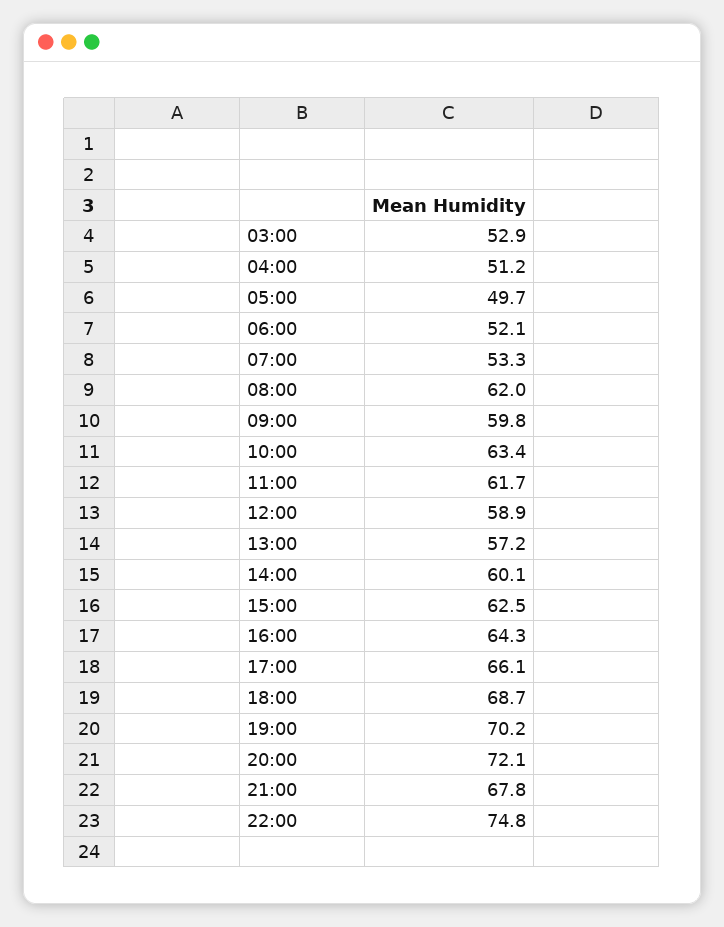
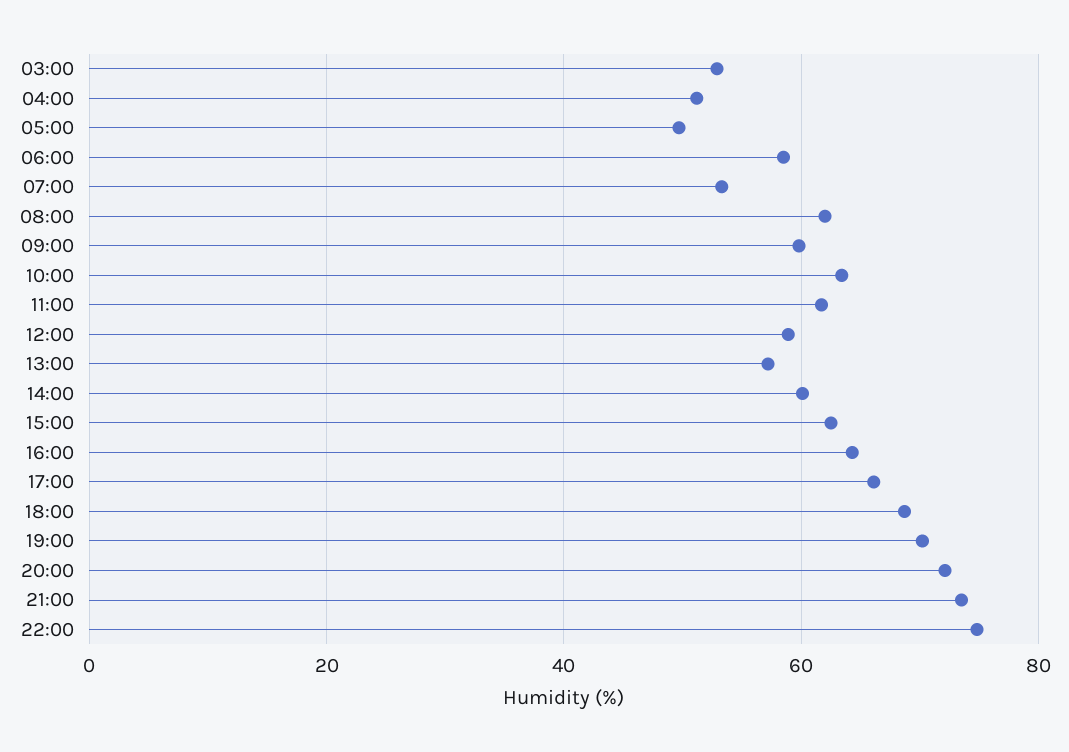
06:00: 52.1 -> 58
21:00: 67.8 -> 74

